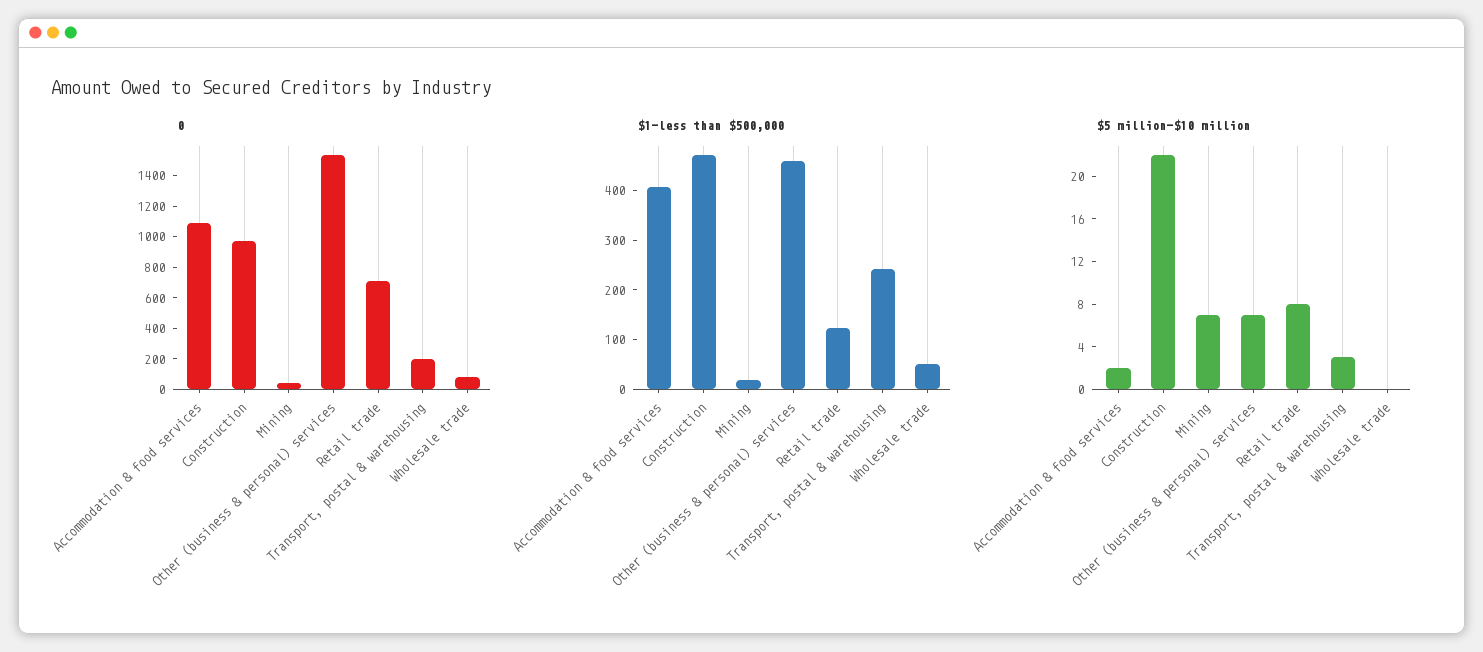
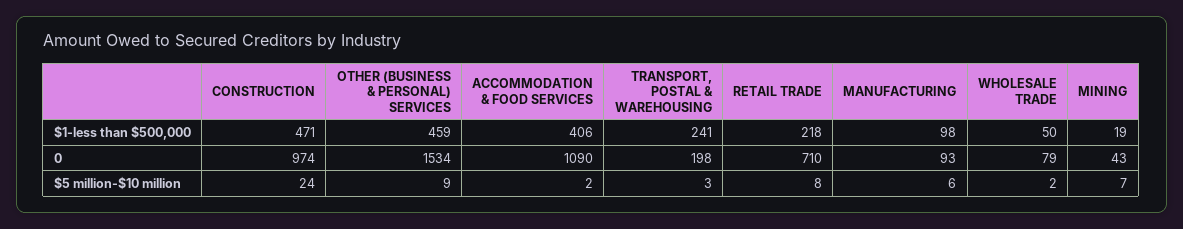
$1-less than $500,000, Retail trade: 120 -> 218
$5 million-$10 million, Construction: 22 -> 24
$5 million-$10 million, Other (business & personal) services: 7 -> 9
$5 million-$10 million, Wholesale trade: 0 -> 2
$1-less than $500,000, MANUFACTURING: none -> 98
0, MANUFACTURING: none -> 93
$5 million-$10 million, MANUFACTURING: none -> 6

